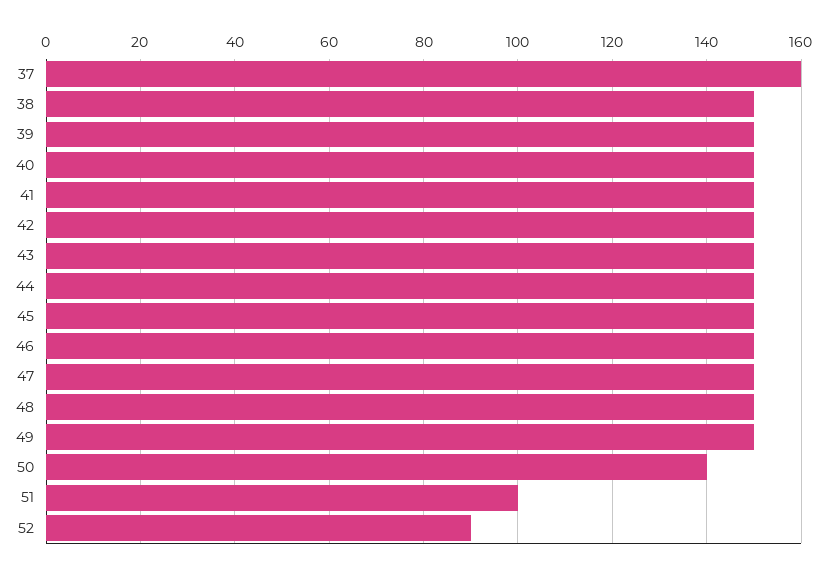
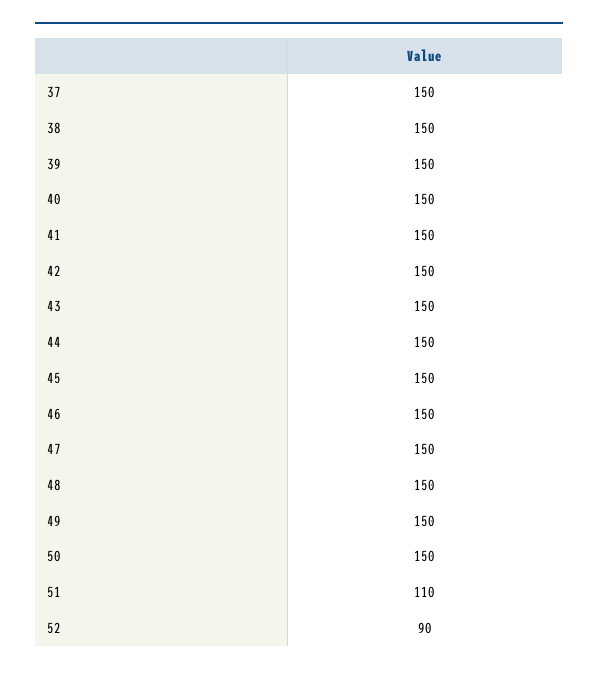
37: 160 -> 150
50: 140 -> 150
51: 100 -> 110

